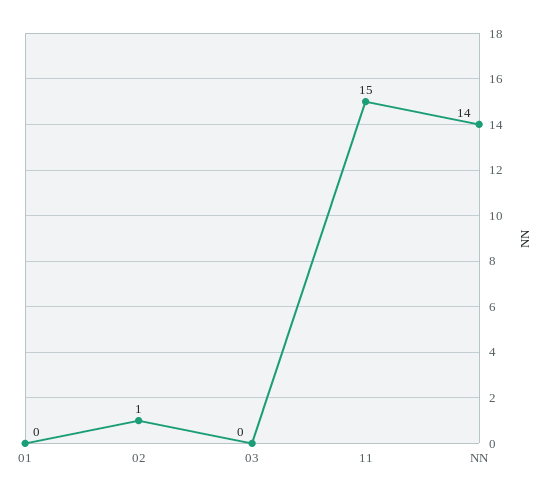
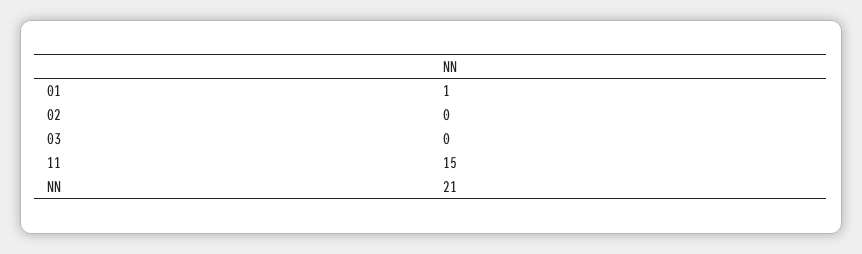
01: 0 -> 1
02: 1 -> 0
NN: 14 -> 21

